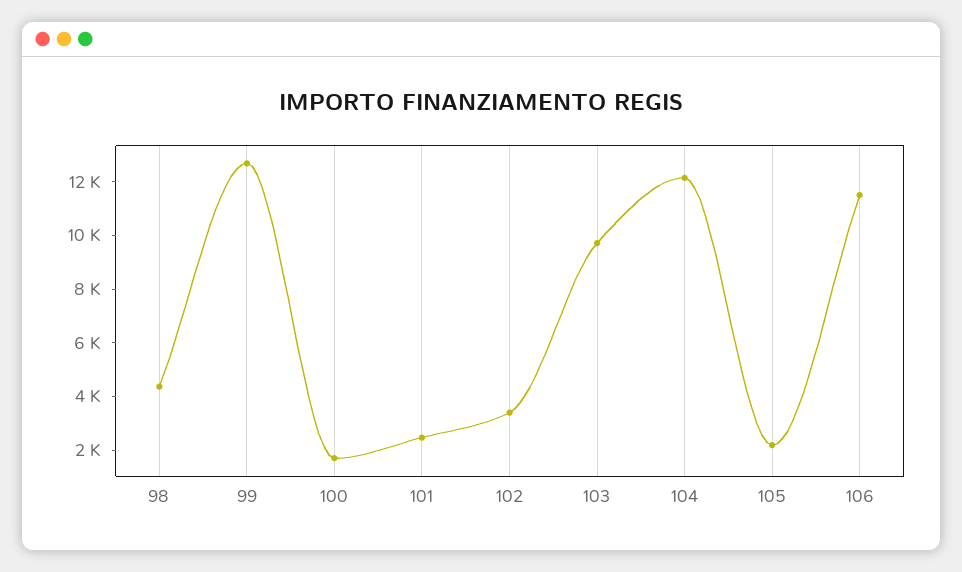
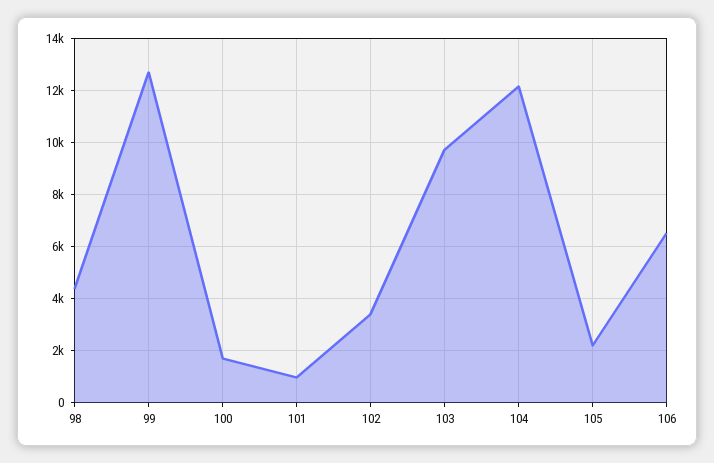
101: 2500 -> 1000
106: 11500 -> 6500

